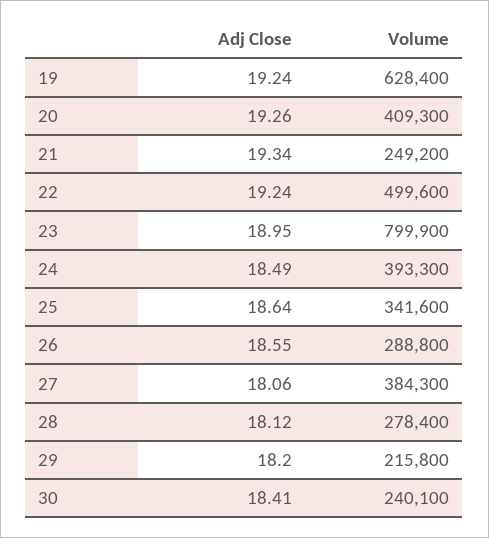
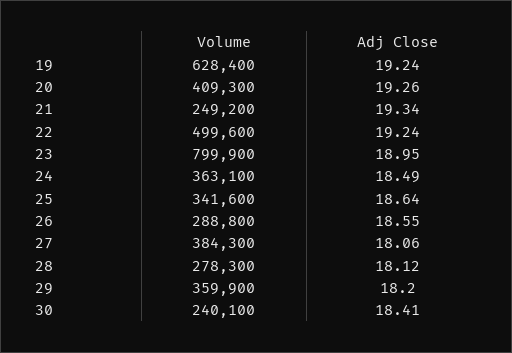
Volume, 24: 393300 -> 363100
Volume, 28: 278400 -> 278300
Volume, 29: 215800 -> 359900

